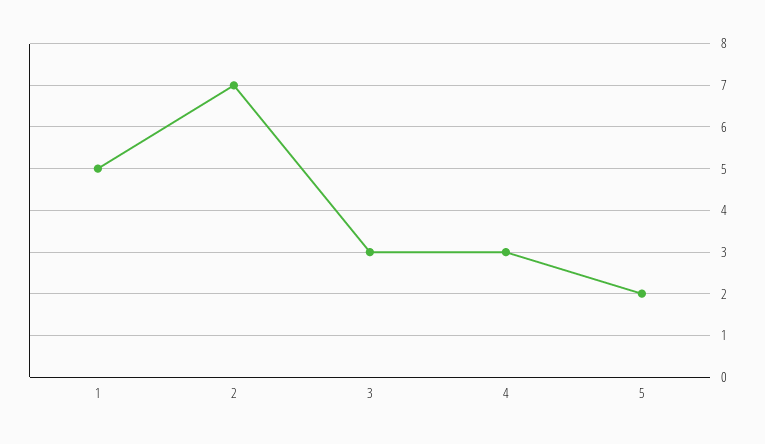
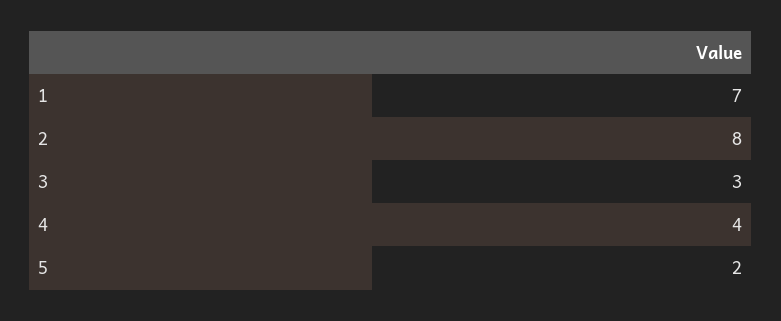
1: 5 -> 7
2: 7 -> 8
4: 3 -> 4

